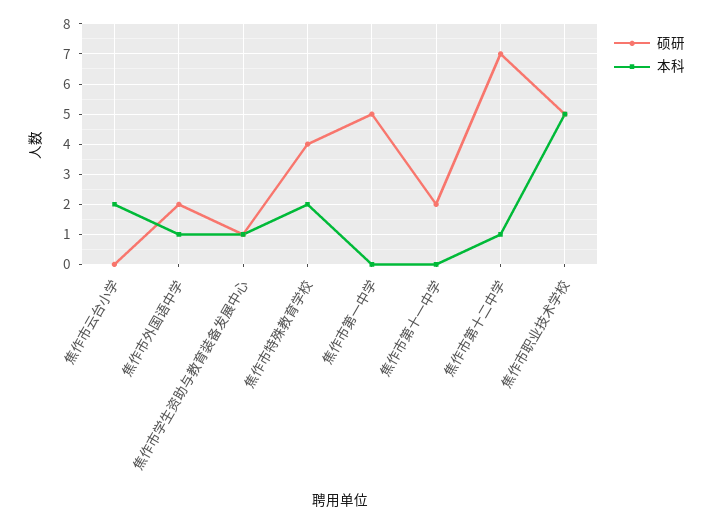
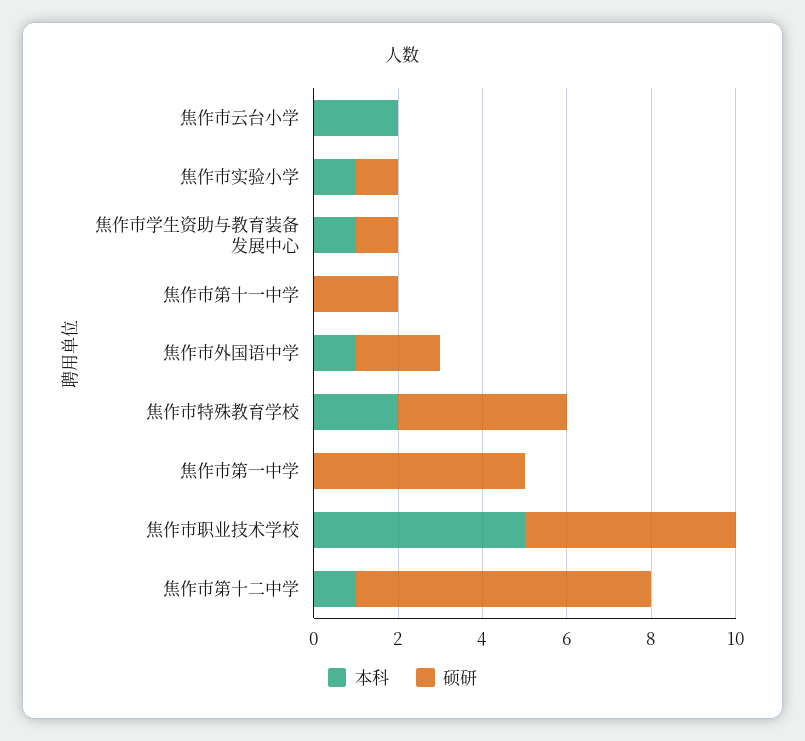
本科, 焦作市实验小学: none -> 1
硕研, 焦作市实验小学: none -> 1

